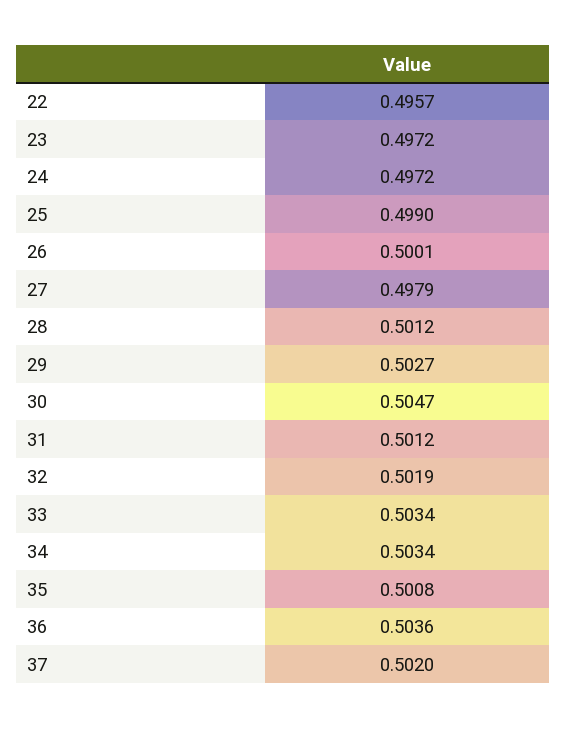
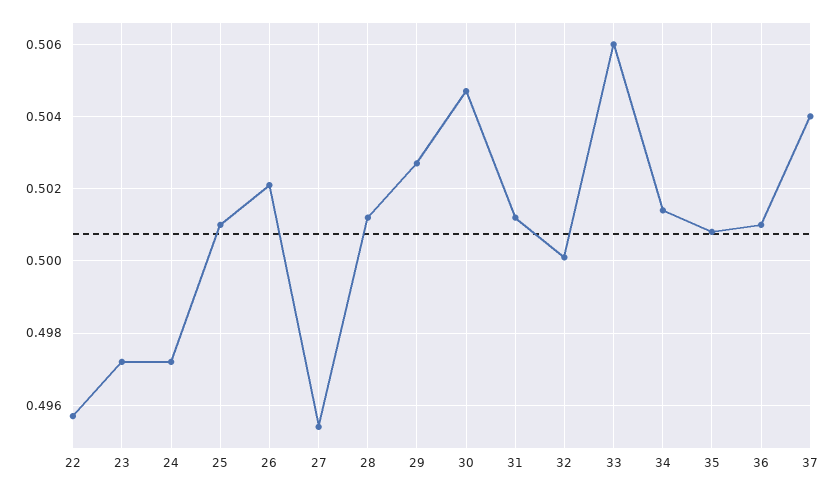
25: 0.499 -> 0.501
26: 0.5001 -> 0.502
27: 0.4979 -> 0.4955
32: 0.5019 -> 0.5
33: 0.5034 -> 0.506
34: 0.5034 -> 0.5015
36: 0.5036 -> 0.501
37: 0.502 -> 0.504

